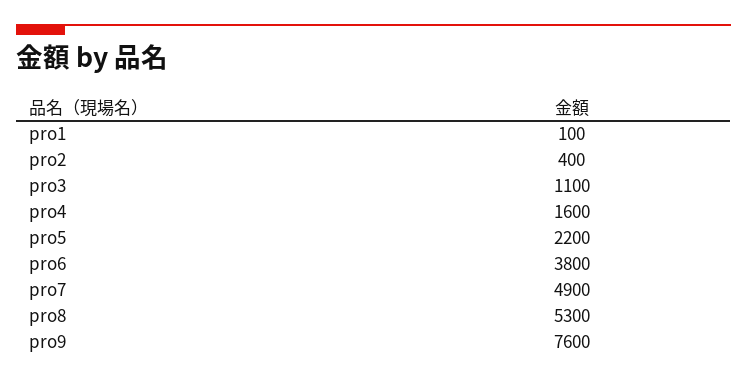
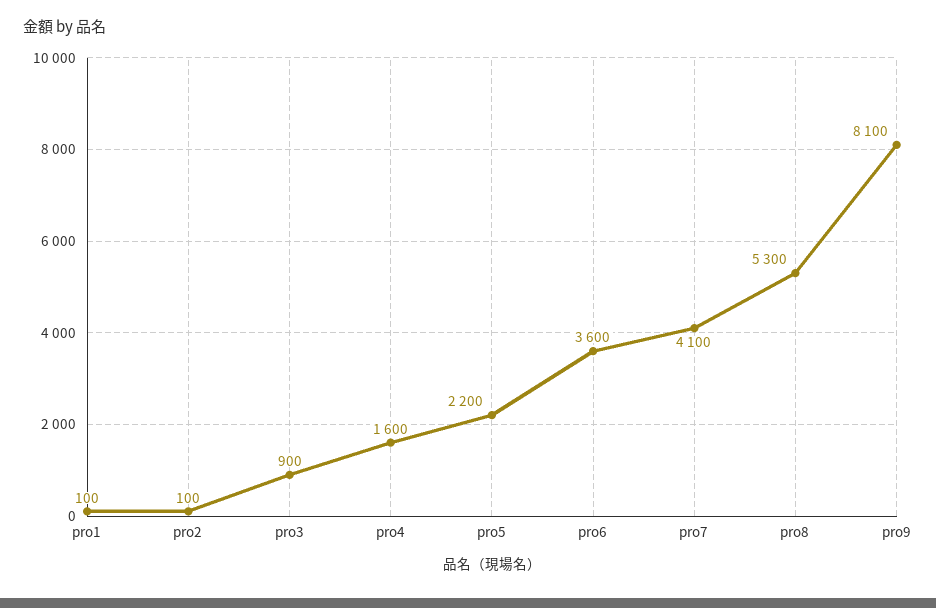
pro2: 400 -> 100
pro3: 1100 -> 900
pro6: 3800 -> 3600
pro7: 4900 -> 4100
pro9: 7600 -> 8100

